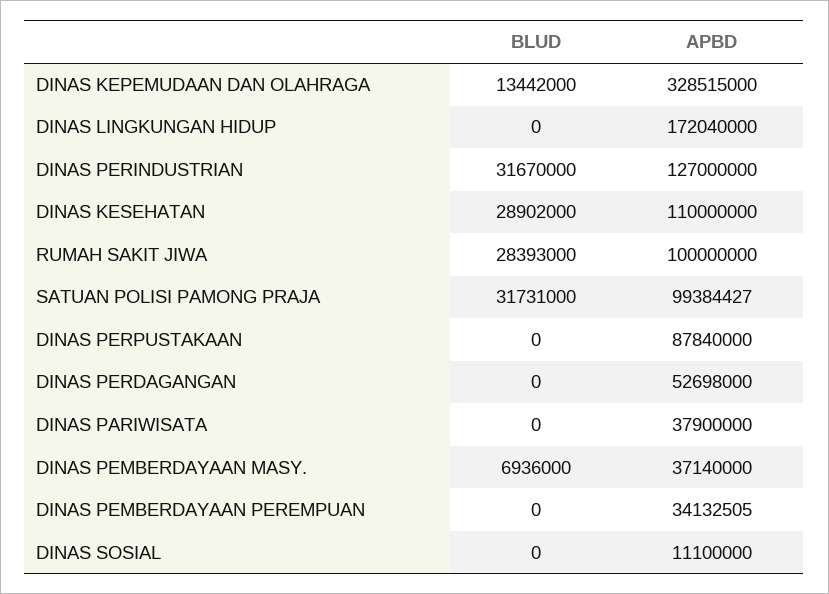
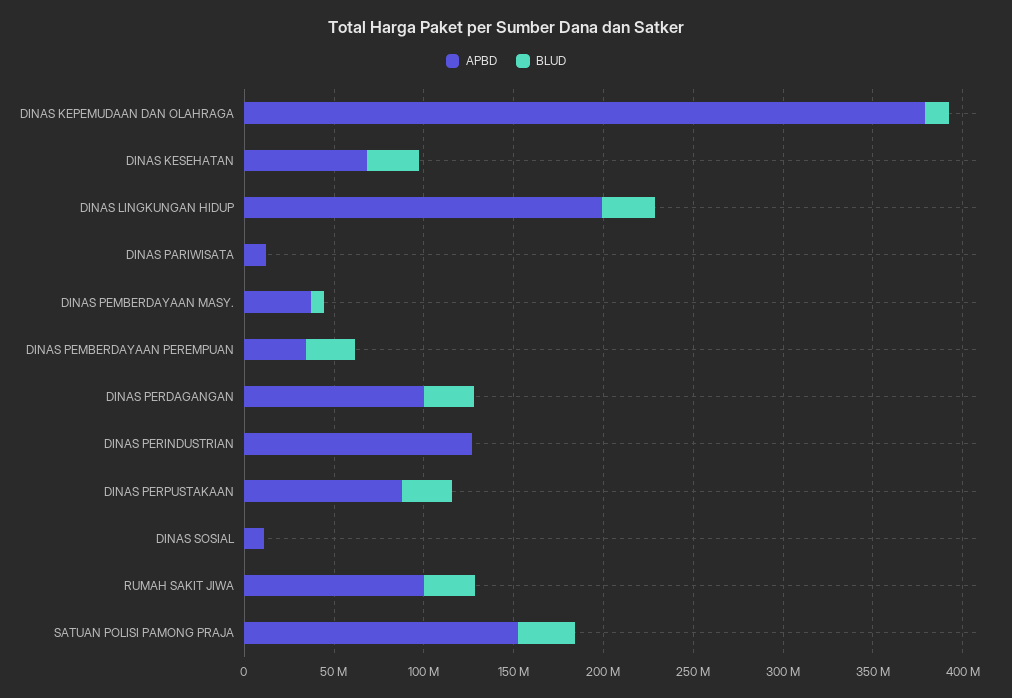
APBD, DINAS KEPEMUDAAN DAN OLAHRAGA: 328515000 -> 380000000
BLUD, DINAS LINGKUNGAN HIDUP: 0 -> 30000000
APBD, DINAS LINGKUNGAN HIDUP: 172040000 -> 200000000
BLUD, DINAS PERINDUSTRIAN: 31670000 -> 0
APBD, DINAS KESEHATAN: 110000000 -> 70000000
APBD, SATUAN POLISI PAMONG PRAJA: 99384427 -> 150000000
BLUD, DINAS PERPUSTAKAAN: 0 -> 30000000
BLUD, DINAS PERDAGANGAN: 0 -> 30000000
APBD, DINAS PERDAGANGAN: 52698000 -> 100000000
APBD, DINAS PARIWISATA: 37900000 -> 10000000
BLUD, DINAS PEMBERDAYAAN PEREMPUAN: 0 -> 30000000

